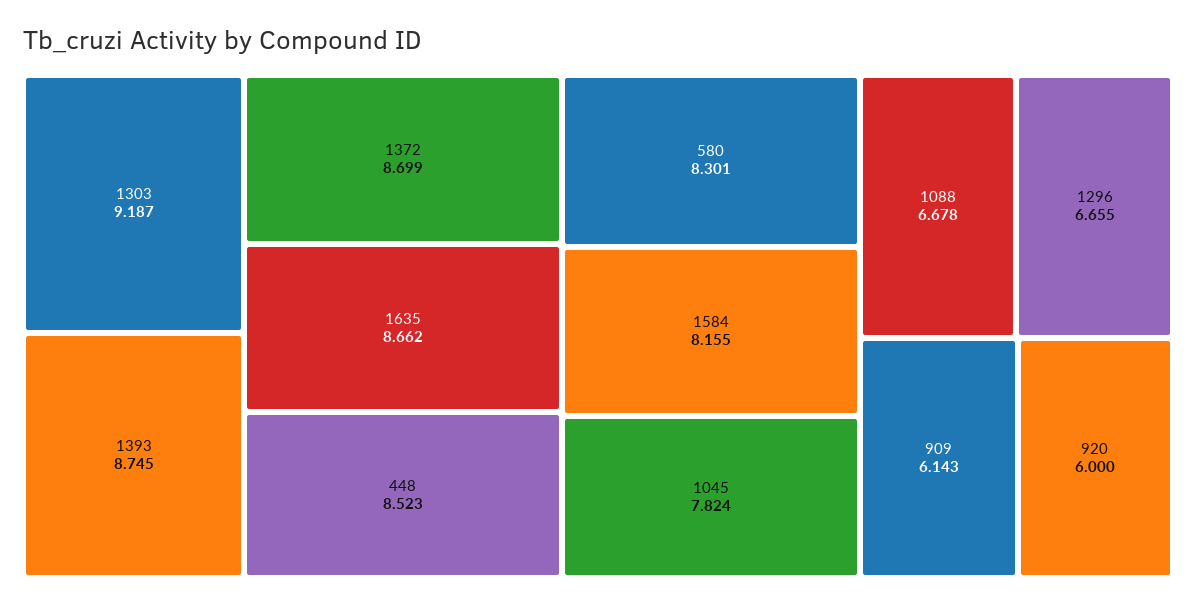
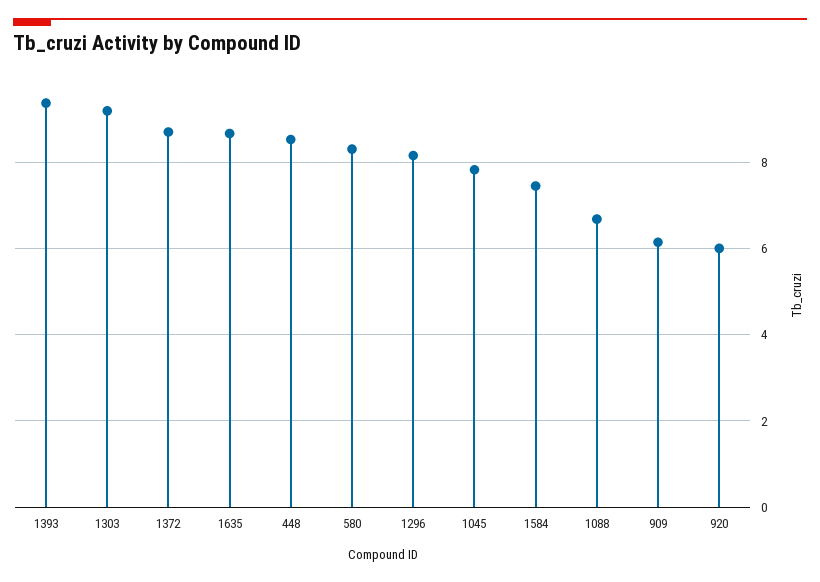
1393: 8.745 -> 9.4
1584: 8.155 -> 7.4
1296: 6.655 -> 8.2

